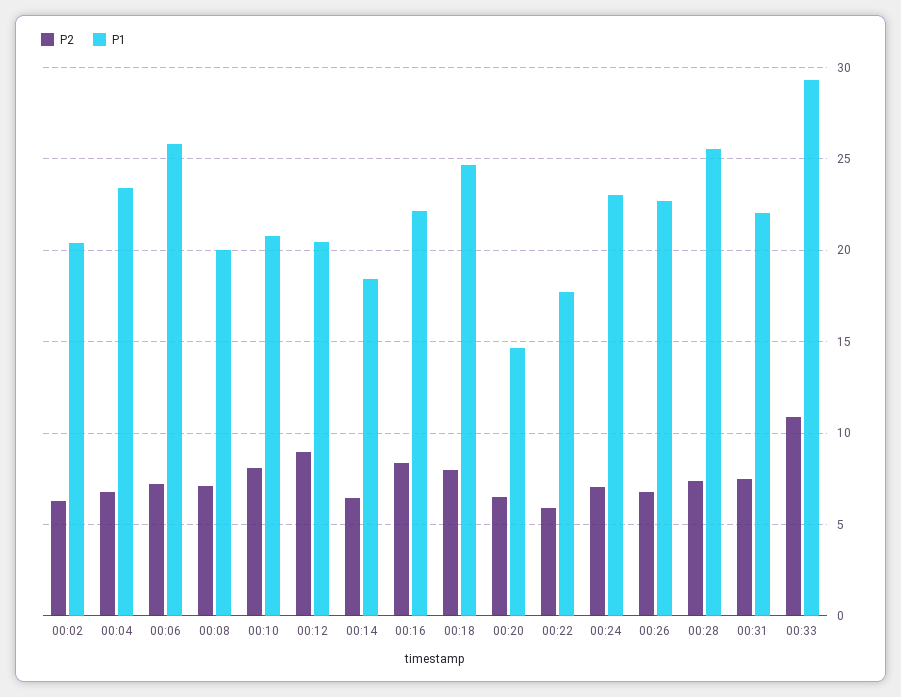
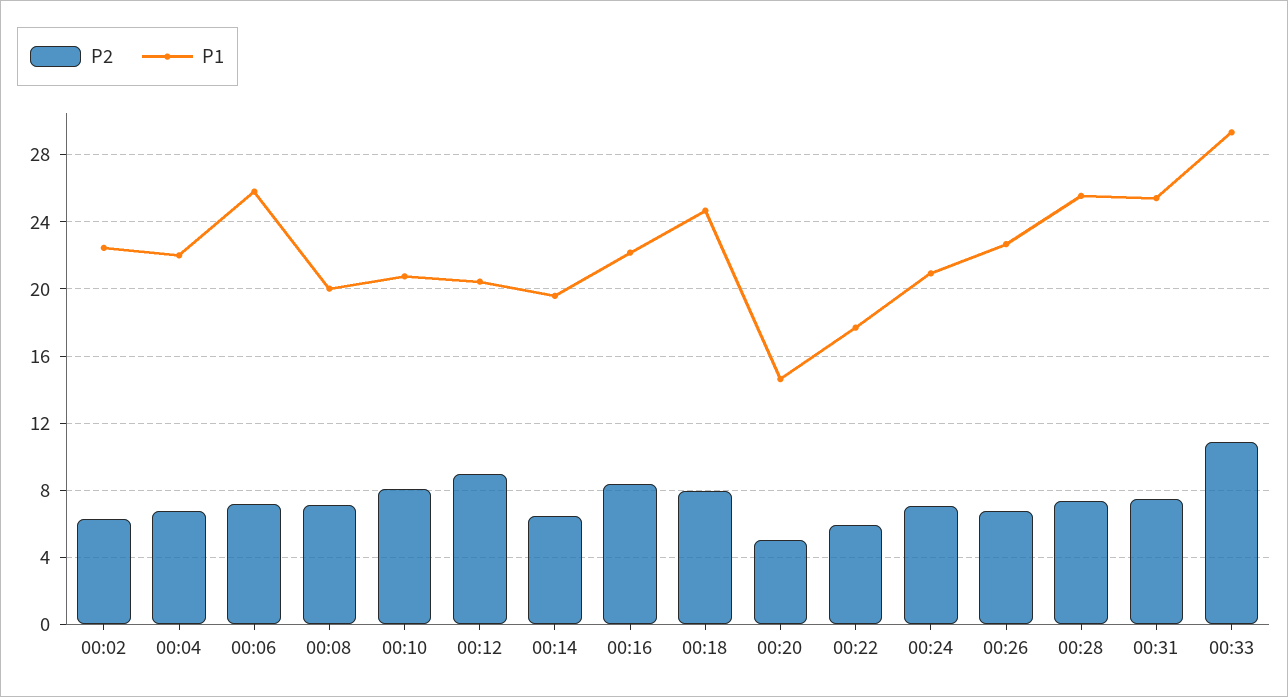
P1, 00:02: 20.5 -> 22.5
P1, 00:04: 23.5 -> 22
P1, 00:14: 18.5 -> 19.5
P2, 00:20: 6.5 -> 5
P1, 00:24: 23 -> 21
P1, 00:31: 22 -> 25.5

